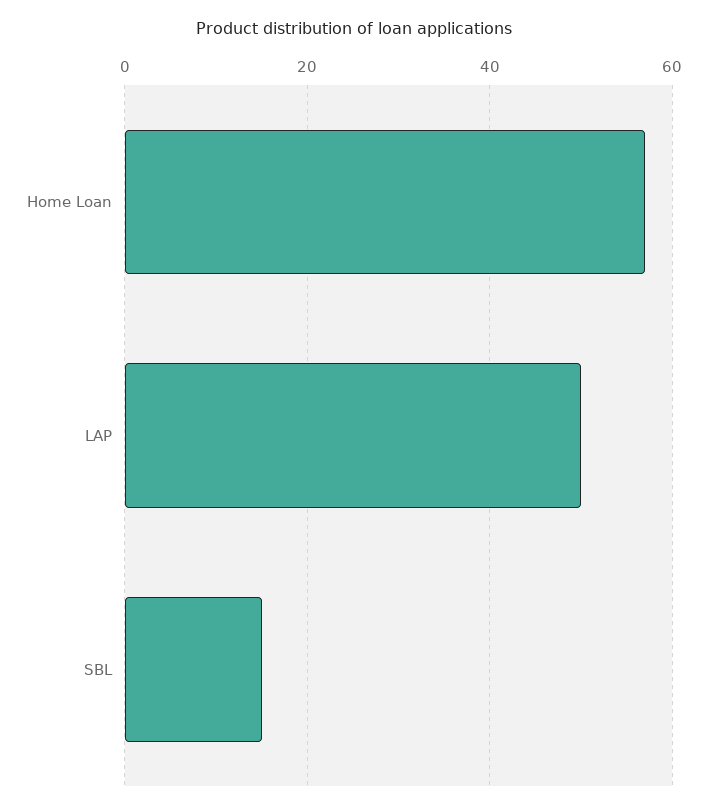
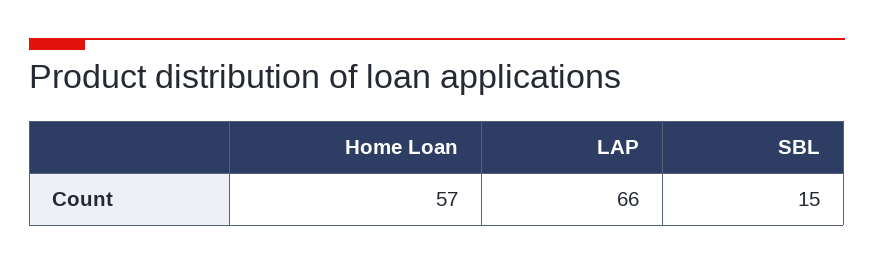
LAP: 50 -> 66

